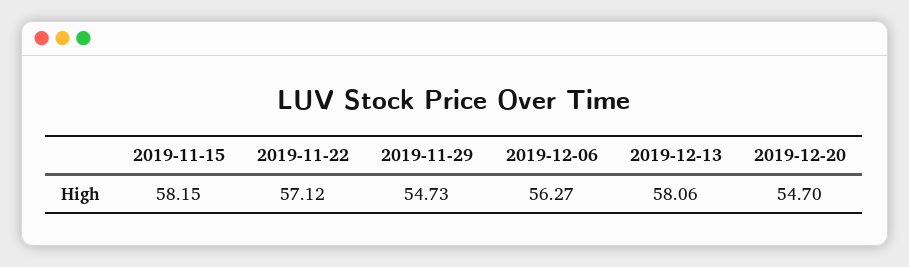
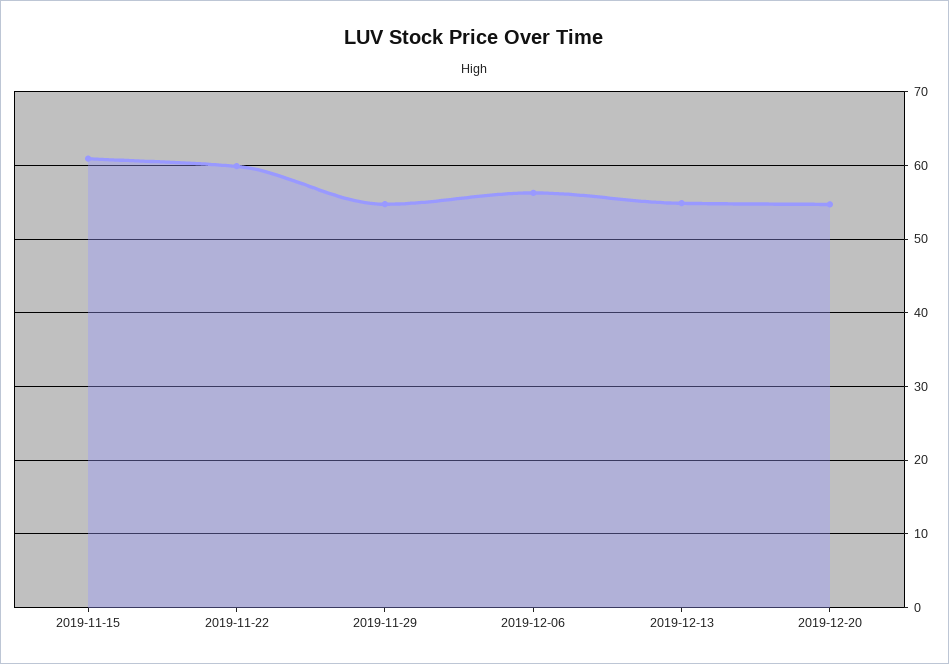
2019-11-15: 58.15 -> 61
2019-11-22: 57.12 -> 60
2019-12-13: 58.06 -> 55

